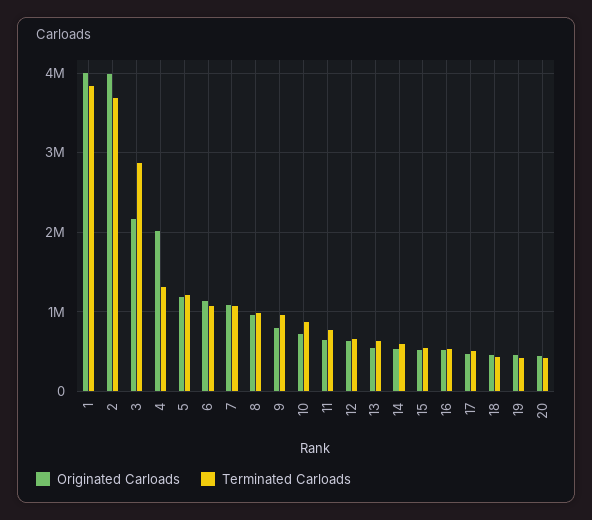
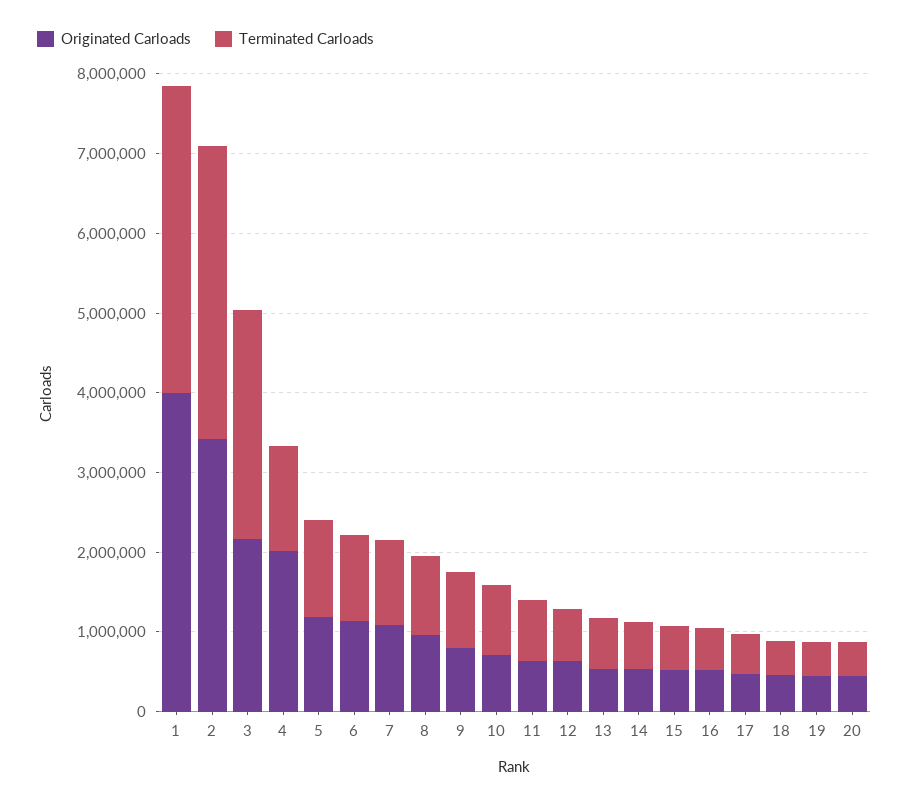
Originated Carloads, 2: 4000000 -> 3400000

